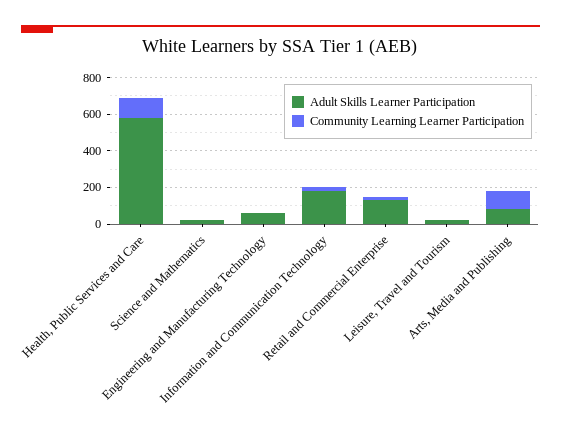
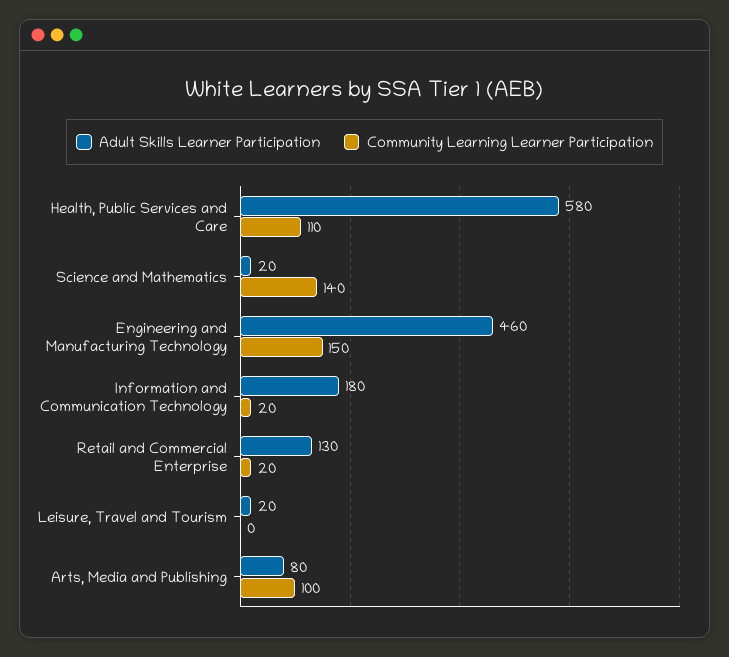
Community Learning Learner Participation, Science and Mathematics: 0 -> 140
Adult Skills Learner Participation, Engineering and Manufacturing Technology: 50 -> 460
Community Learning Learner Participation, Engineering and Manufacturing Technology: 0 -> 150

